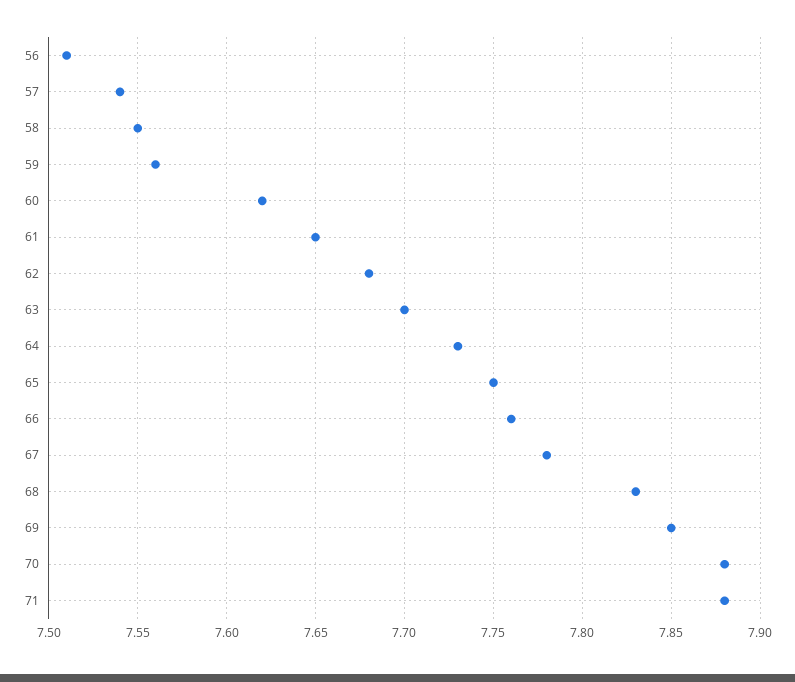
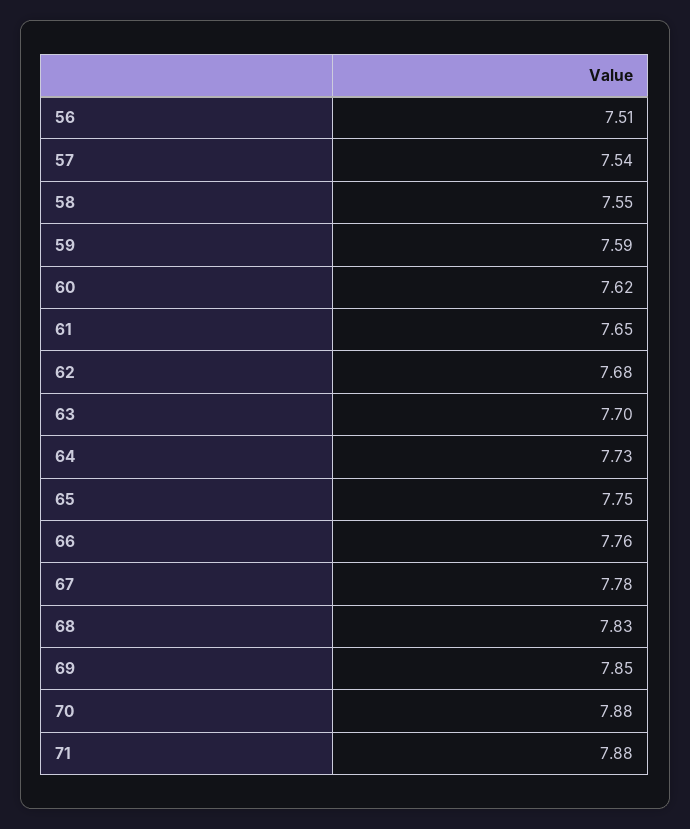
59: 7.56 -> 7.59

